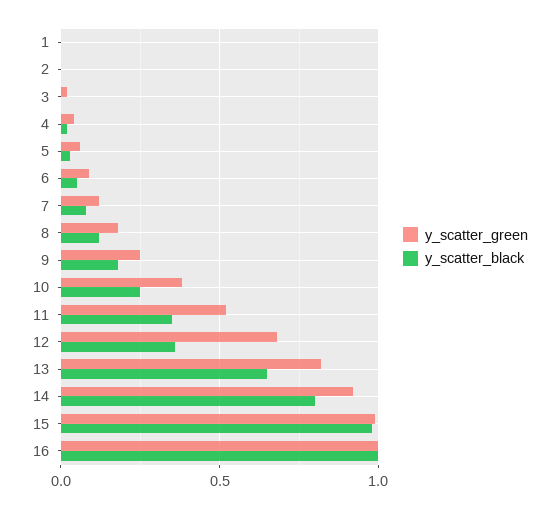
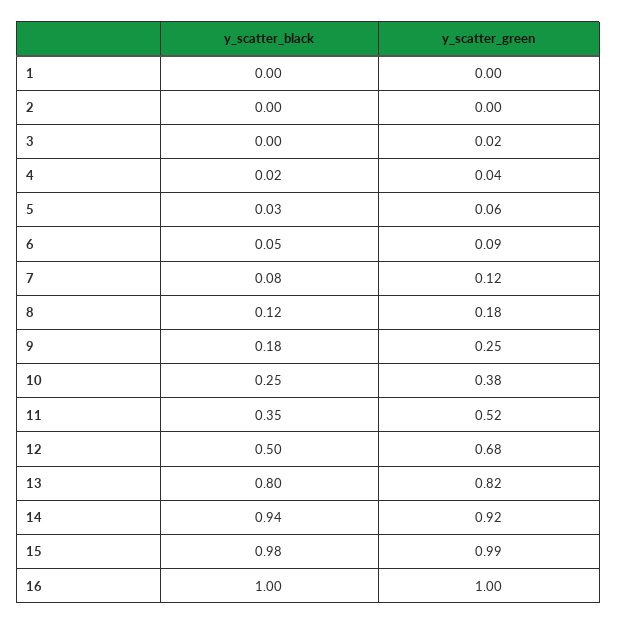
y_scatter_black, 12: 0.35 -> 0.5
y_scatter_black, 13: 0.65 -> 0.8
y_scatter_black, 14: 0.8 -> 0.94

